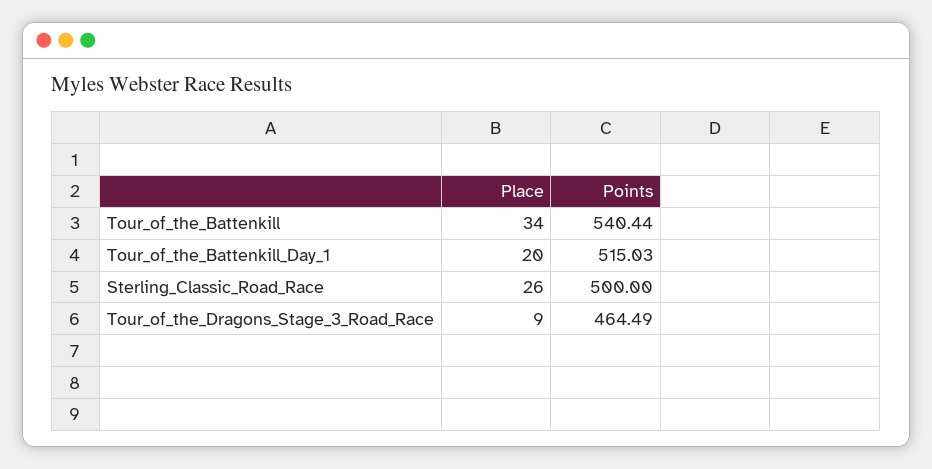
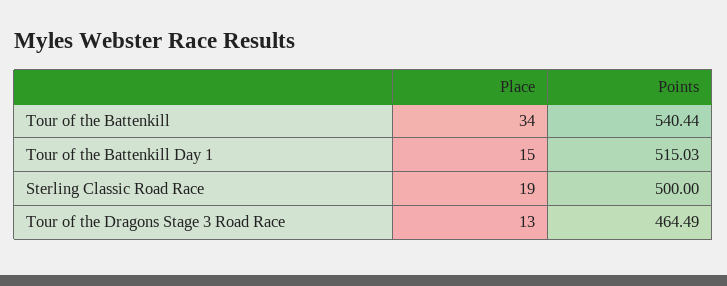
Place, Tour_of_the_Battenkill_Day_1: 20 -> 15
Place, Sterling_Classic_Road_Race: 26 -> 19
Place, Tour_of_the_Dragons_Stage_3_Road_Race: 9 -> 13

